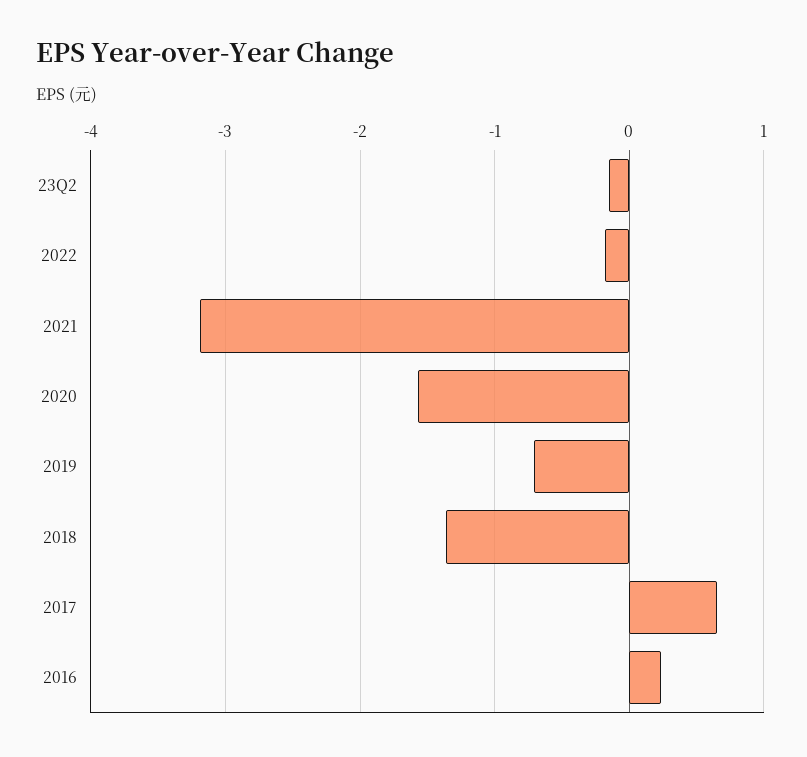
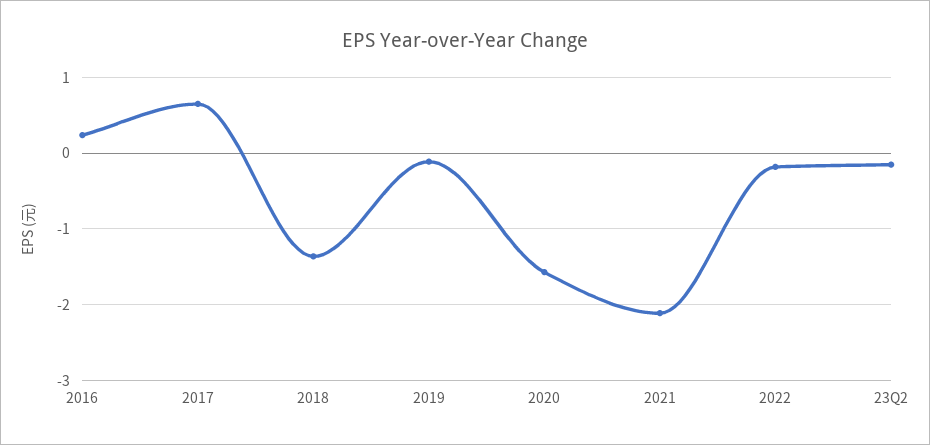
2021: -3.2 -> -2.1
2019: -0.7 -> -0.1

